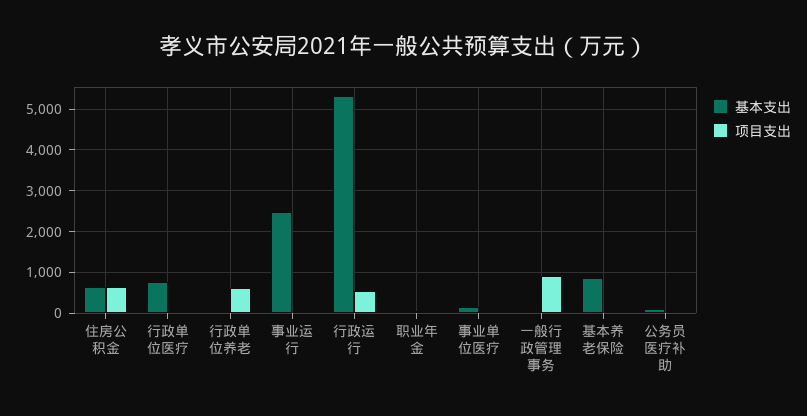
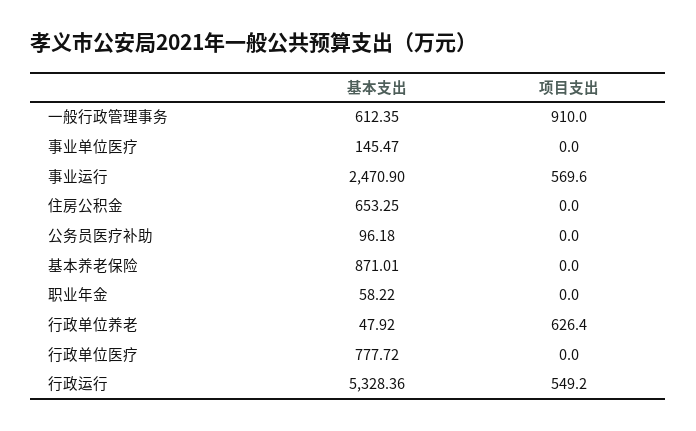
项目支出, 住房公积金: 600 -> 0
项目支出, 事业运行: 0 -> 569.6
基本支出, 一般行政管理事务: 0 -> 612.35

